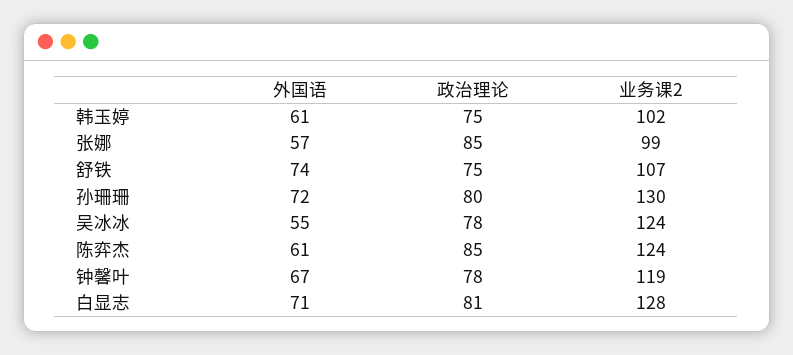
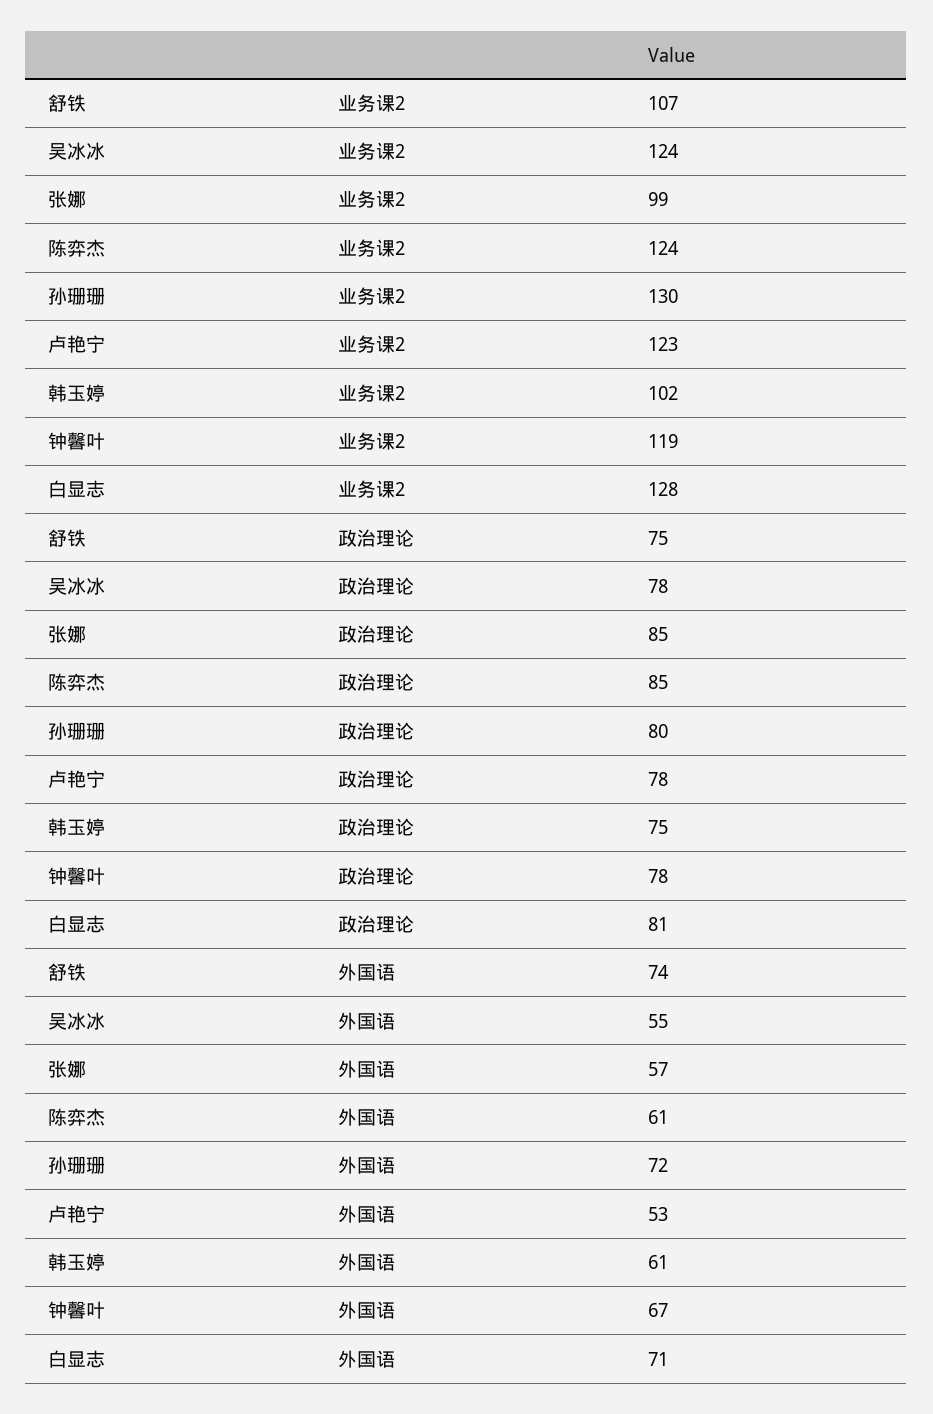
业务课2, 卢艳宁: none -> 123
政治理论, 卢艳宁: none -> 78
外国语, 卢艳宁: none -> 53

